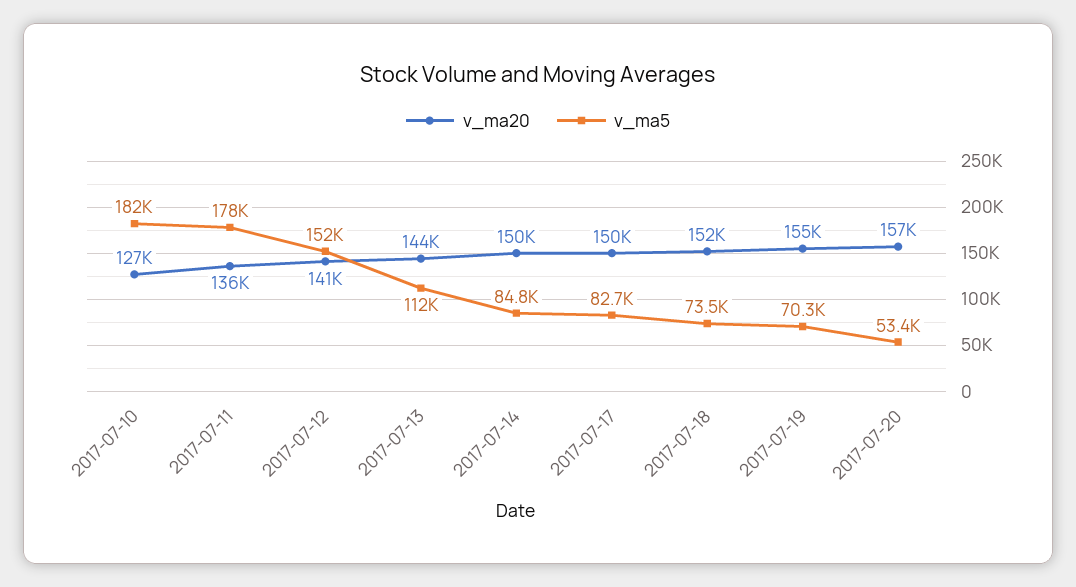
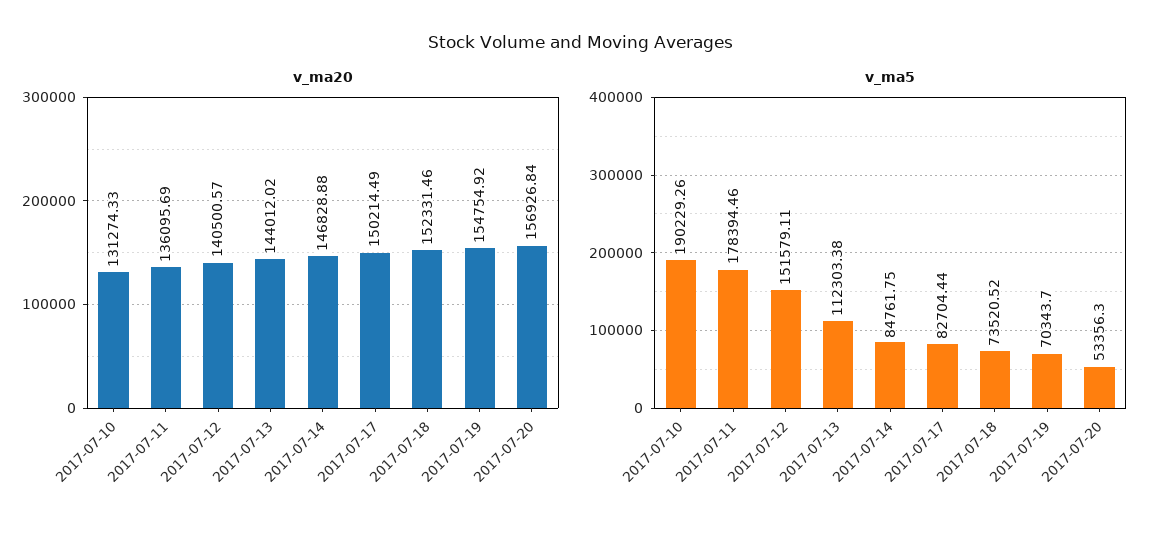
v_ma20, 2017-07-10: 127000 -> 131274.33
v_ma5, 2017-07-10: 182000 -> 190229.26
v_ma20, 2017-07-14: 150000 -> 146828.88

